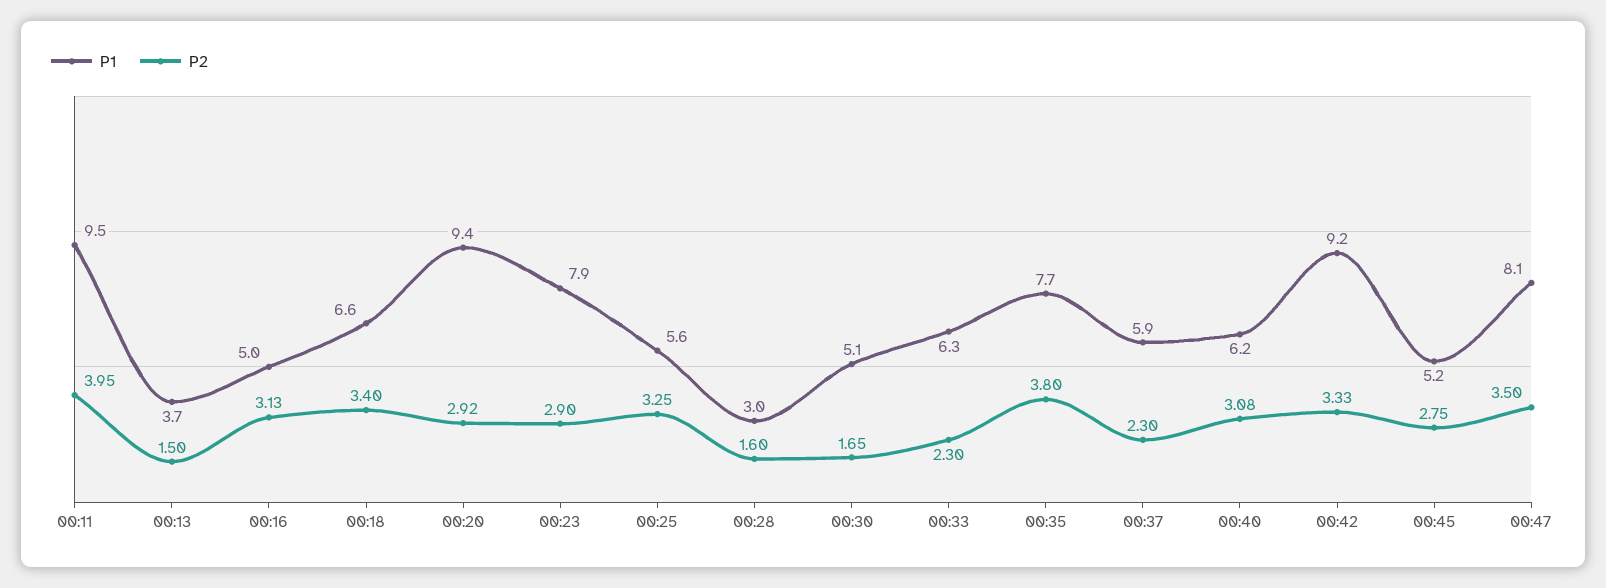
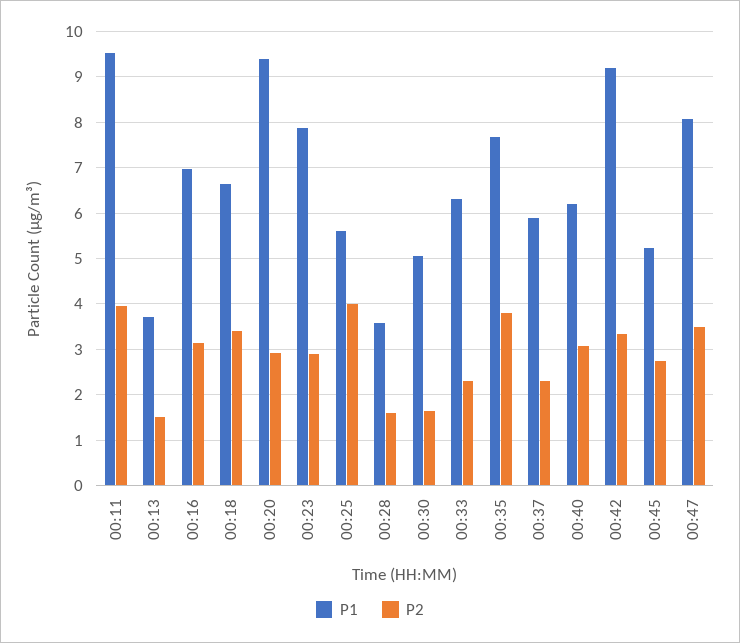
P1, 00:16: 5 -> 7
P2, 00:25: 3.25 -> 4
P1, 00:28: 3 -> 3.6

